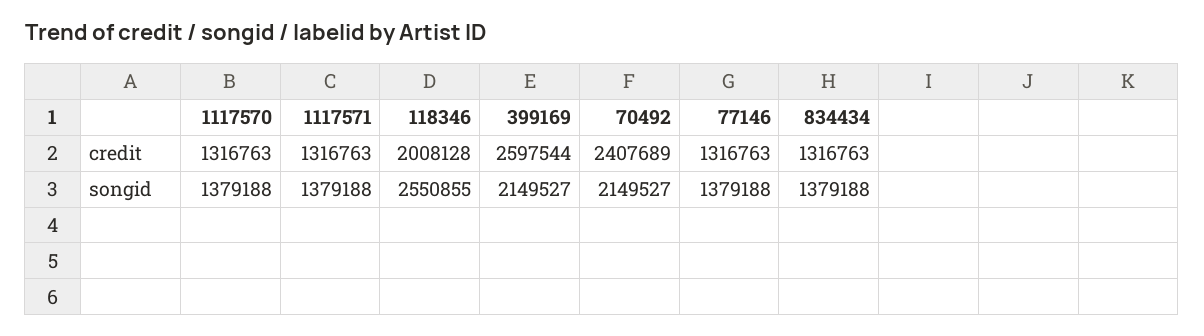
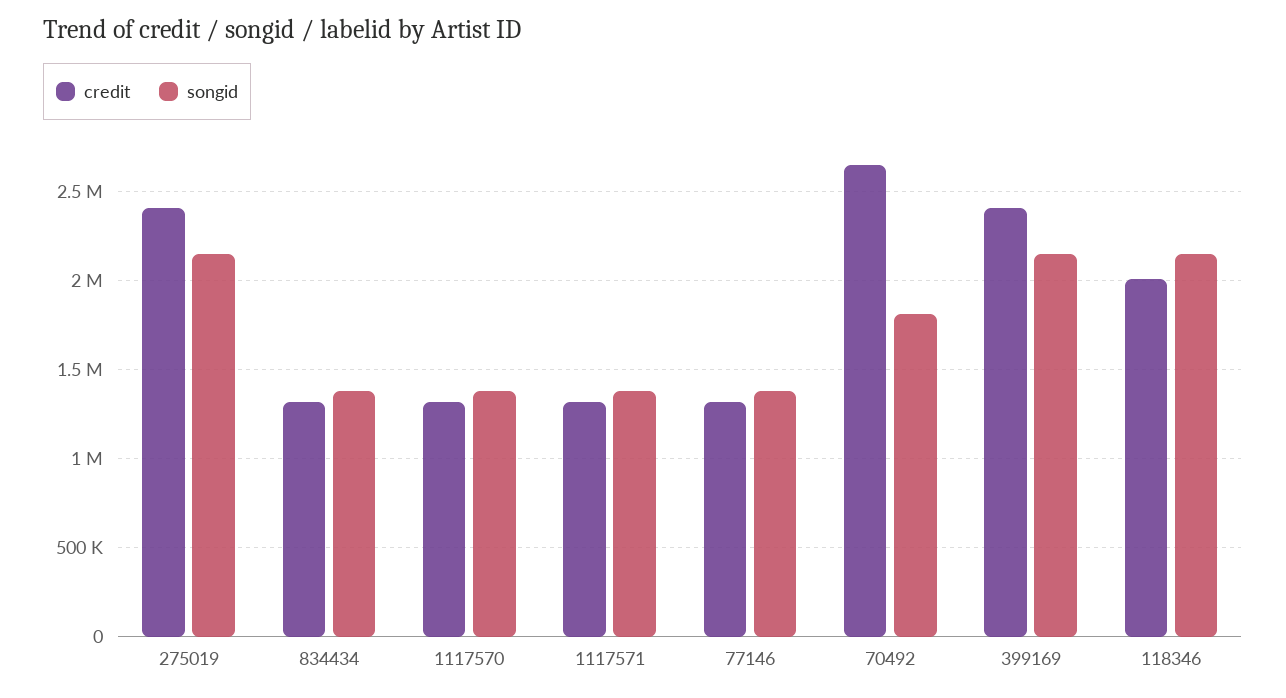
credit, 399169: 2597544 -> 2400000
credit, 70492: 2407689 -> 2650000
songid, 118346: 2550855 -> 2150000
songid, 70492: 2149527 -> 1800000
credit, 275019: none -> 2400000
songid, 275019: none -> 2150000

